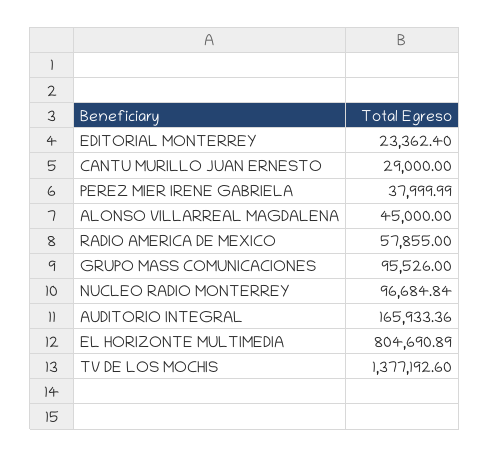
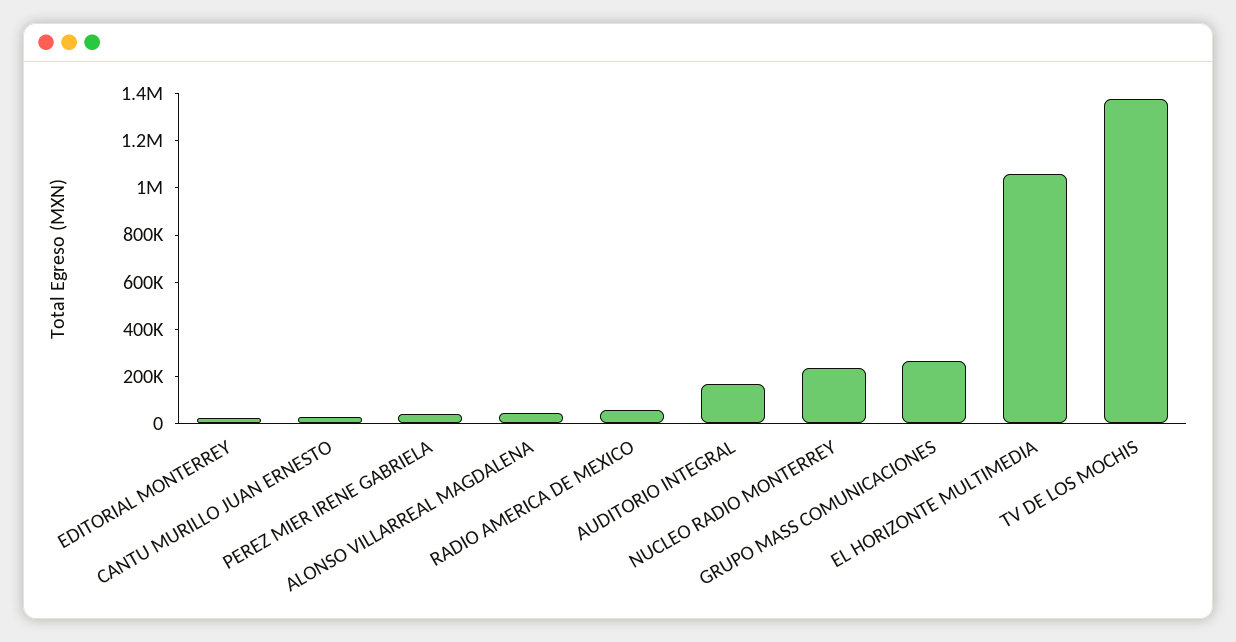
GRUPO MASS COMUNICACIONES: 95526 -> 250000
NUCLEO RADIO MONTERREY: 96684.84 -> 250000
EL HORIZONTE MULTIMEDIA: 804690.89 -> 1050000

